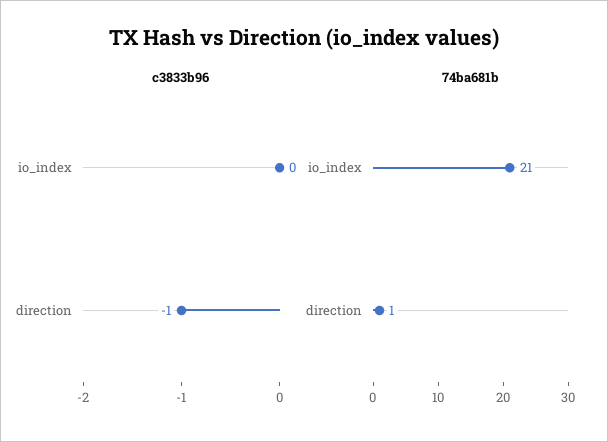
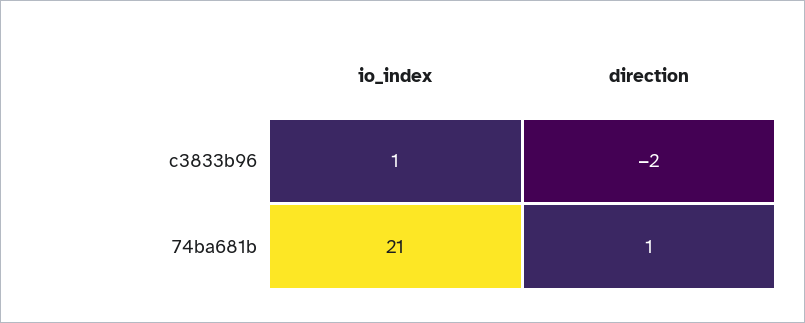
c3833b96, io_index: 0 -> 1
c3833b96, direction: -1 -> -2

